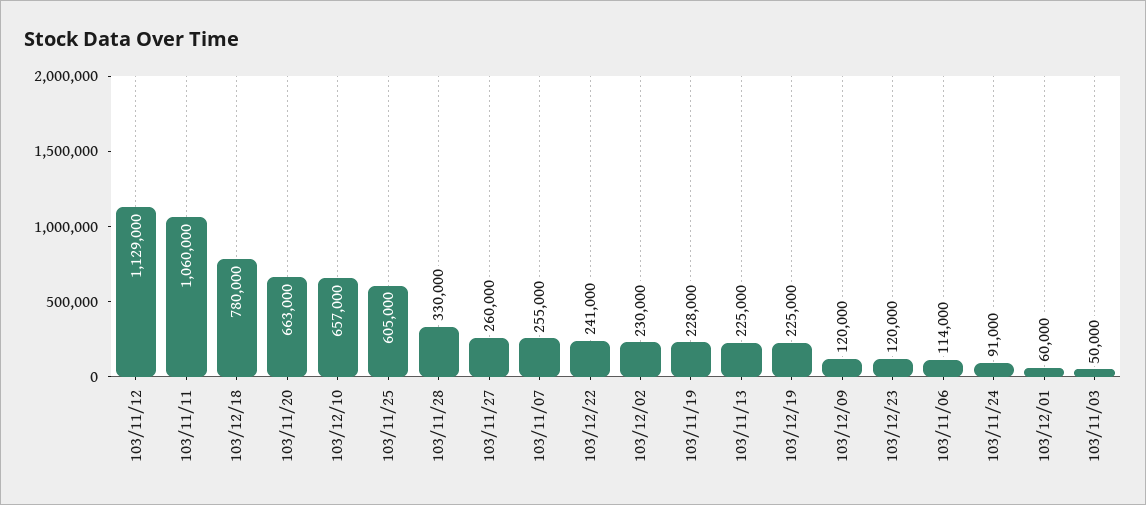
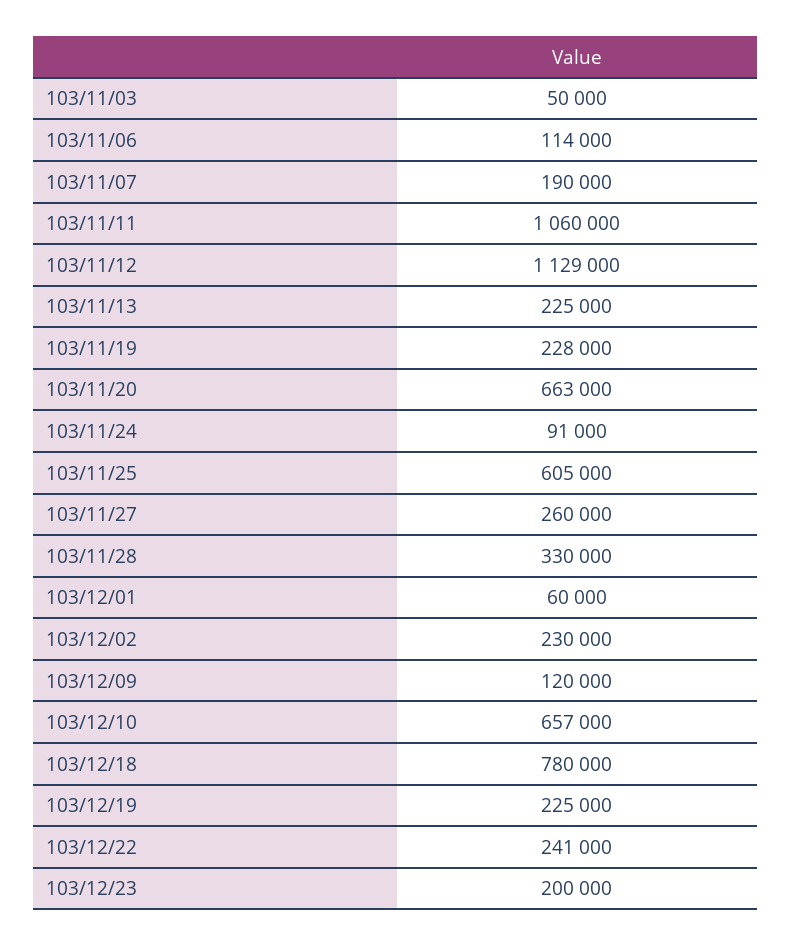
103/11/07: 255000 -> 190000
103/12/23: 120000 -> 200000

